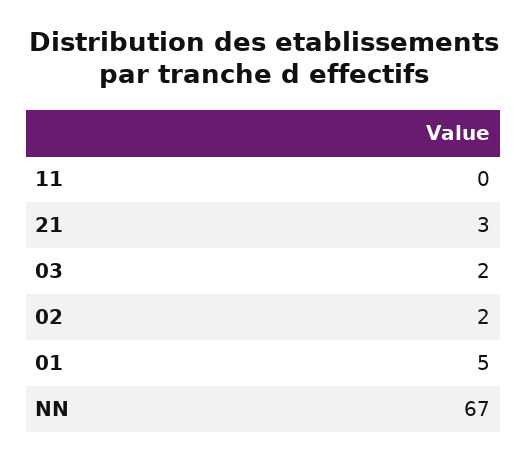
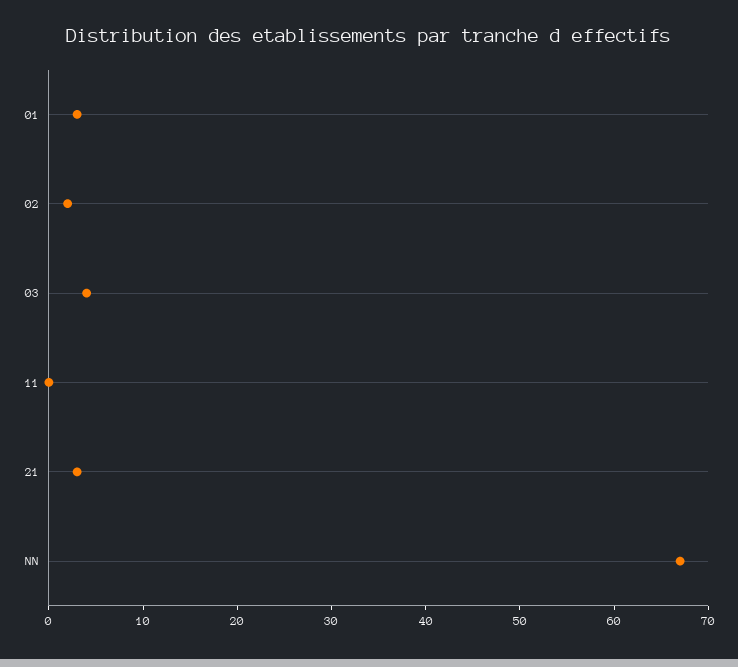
03: 2 -> 4
01: 5 -> 3

